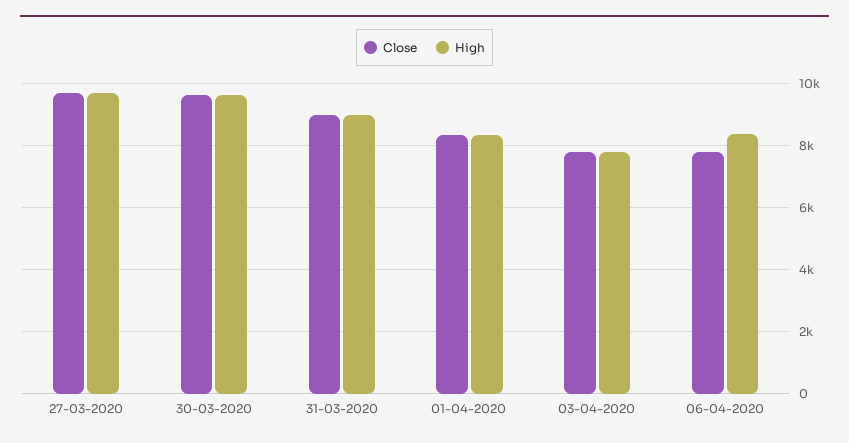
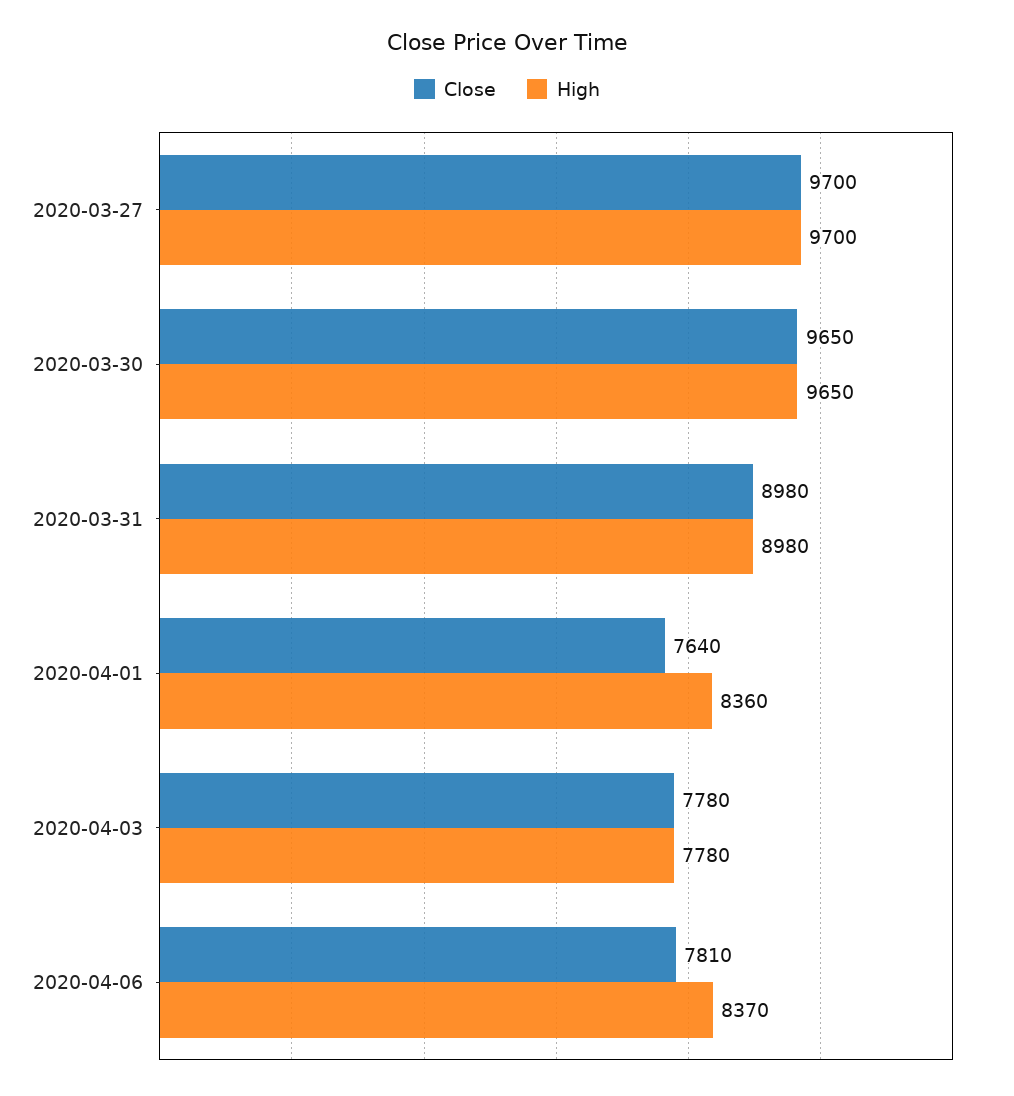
Close, 01-04-2020: 8400 -> 7640

